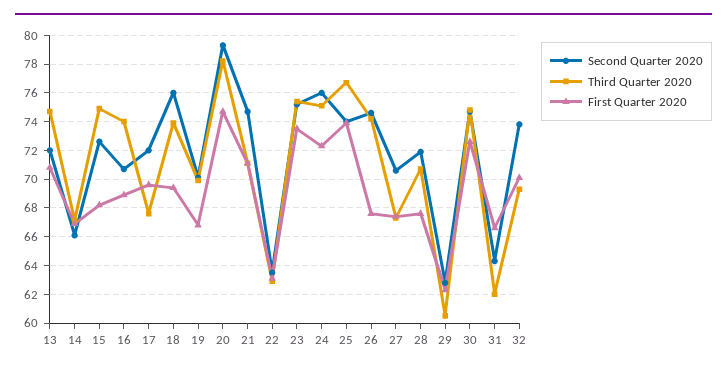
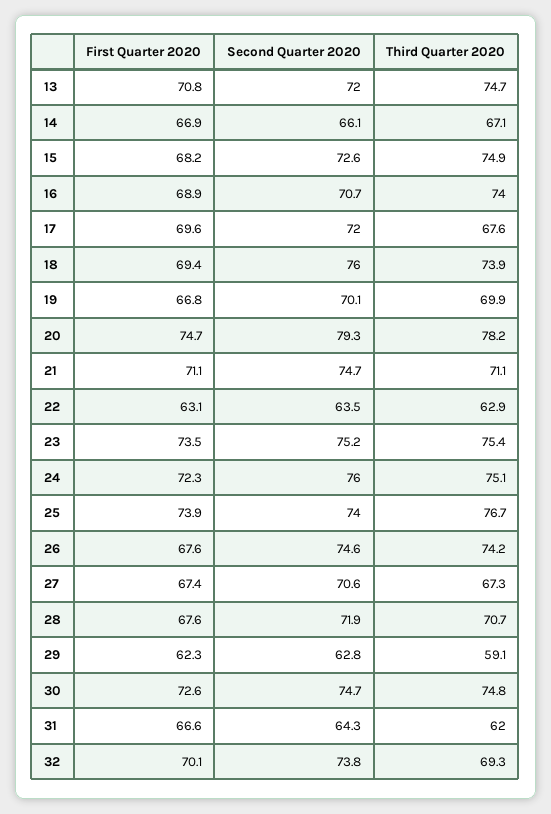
Third Quarter 2020, 29: 60.5 -> 59.1

